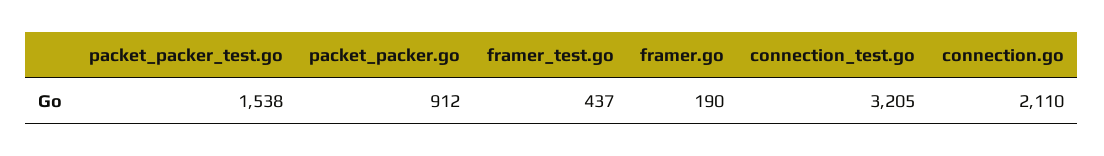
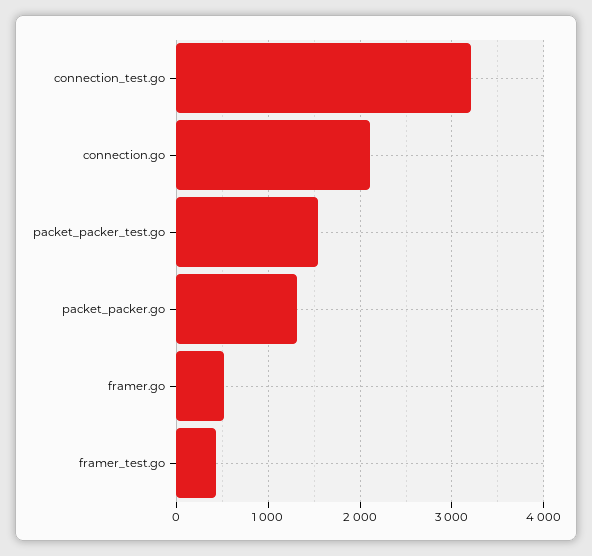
packet_packer.go: 912 -> 1300
framer.go: 190 -> 500

